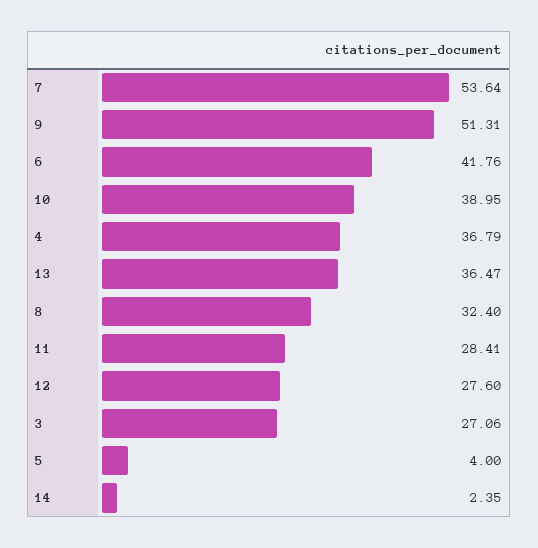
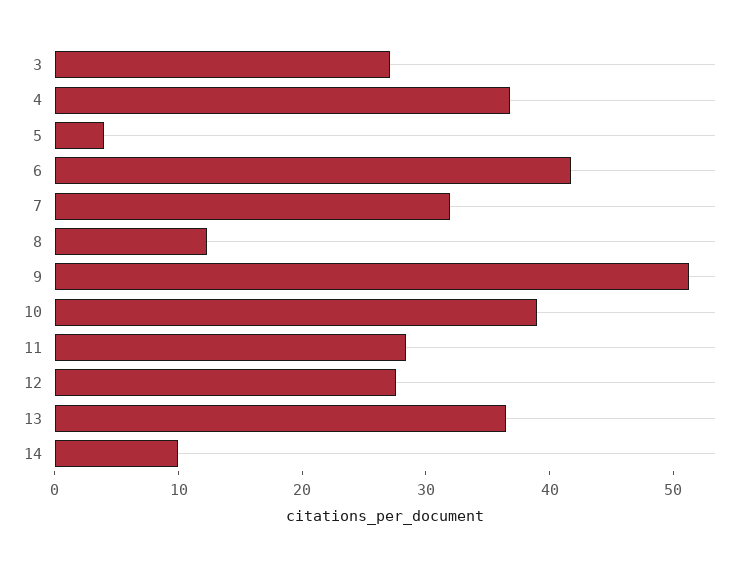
7: 53.64 -> 32
8: 32.4 -> 12
14: 2.35 -> 10

